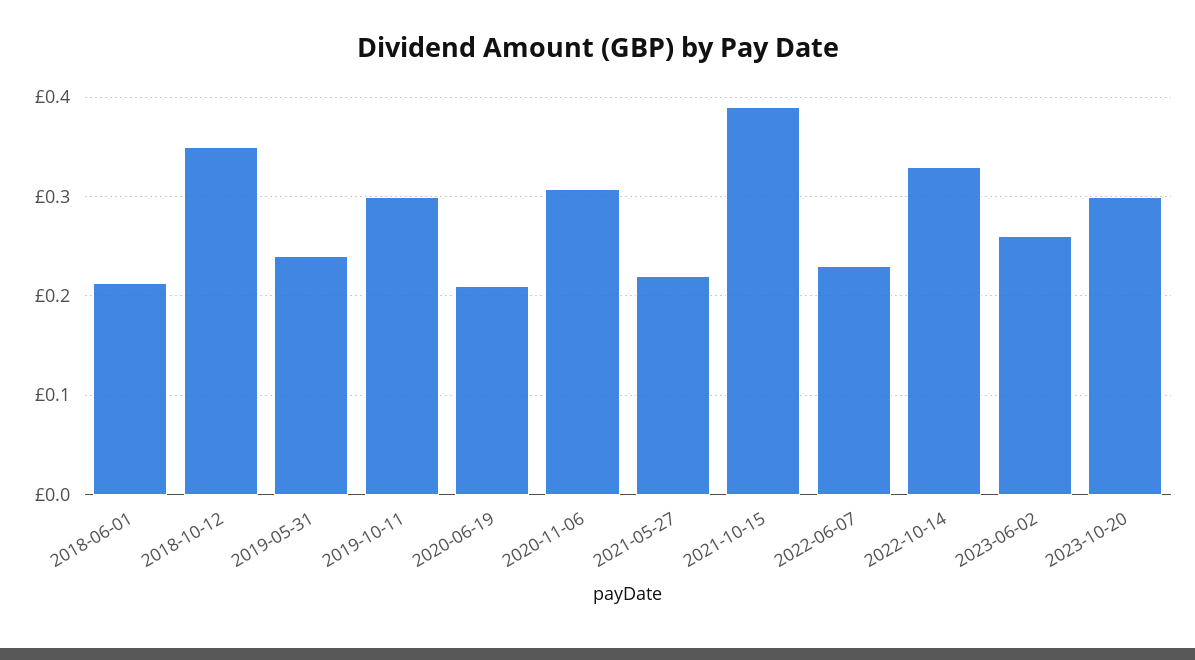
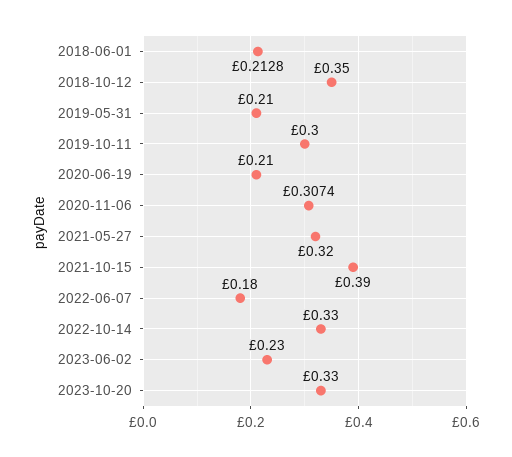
2019-05-31: 0.24 -> 0.21
2021-05-27: 0.22 -> 0.32
2022-06-07: 0.23 -> 0.18
2023-06-02: 0.26 -> 0.23
2023-10-20: 0.3 -> 0.33

